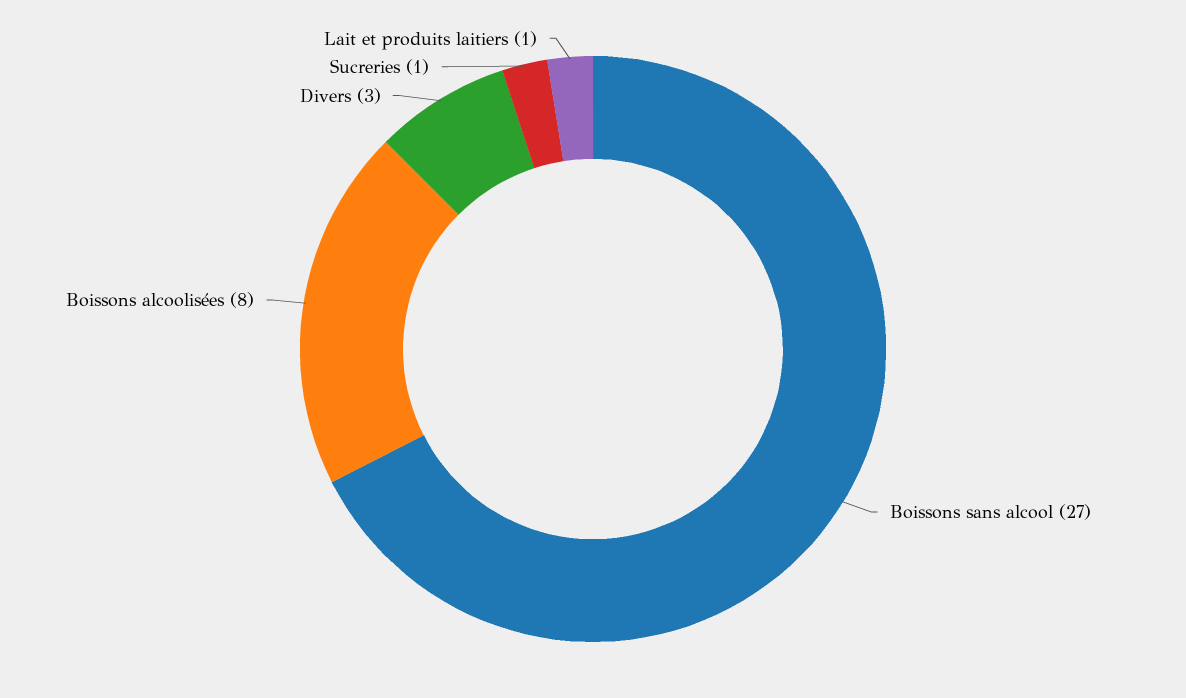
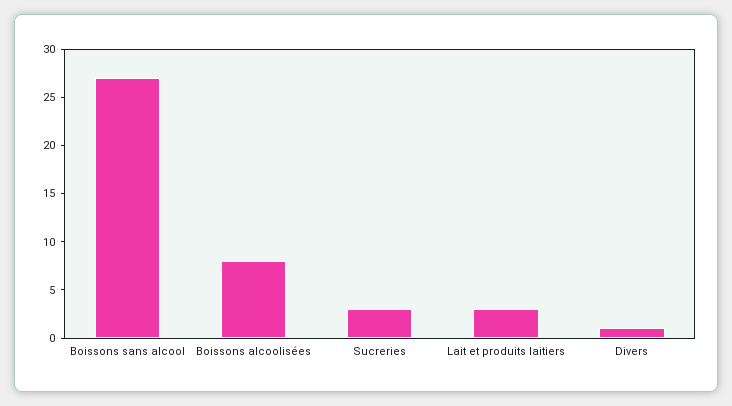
Divers: 3 -> 1
Sucreries: 1 -> 3
Lait et produits laitiers: 1 -> 3

